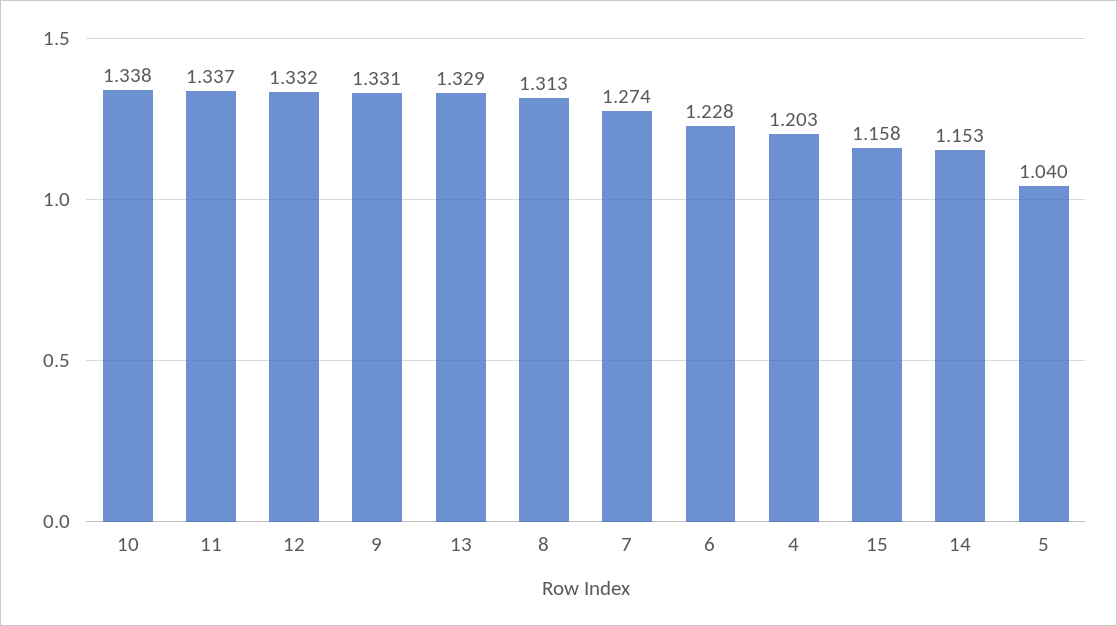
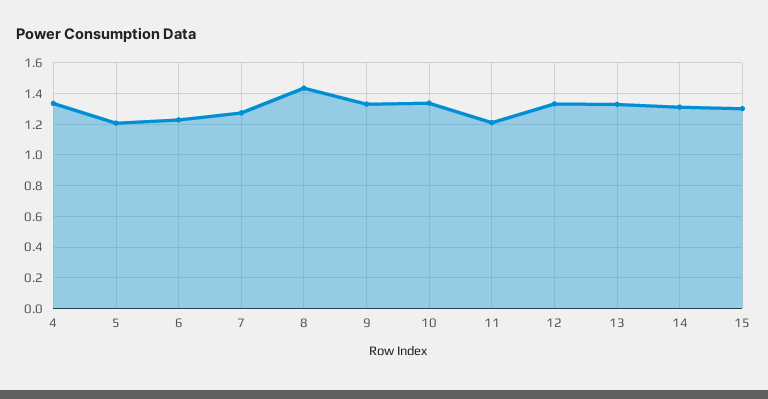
11: 1.337 -> 1.2
8: 1.313 -> 1.45
4: 1.203 -> 1.35
15: 1.158 -> 1.3
14: 1.153 -> 1.3
5: 1.04 -> 1.2

